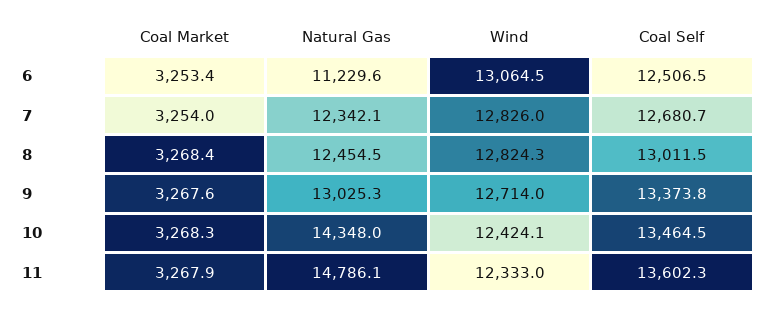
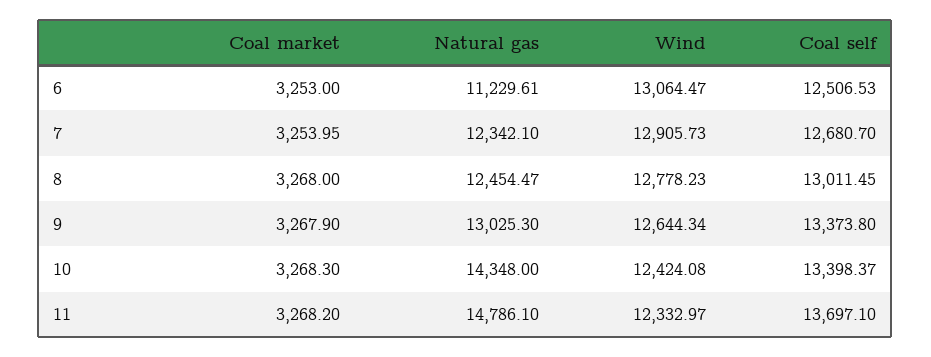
Coal Market, 6: 3253.4 -> 3253
Wind, 7: 12826 -> 12905.73
Coal Market, 8: 3268.4 -> 3268
Wind, 8: 12824.3 -> 12778.23
Coal Market, 9: 3267.6 -> 3267.9
Wind, 9: 12714 -> 12644.34
Coal Self, 10: 13464.5 -> 13398.37
Coal Market, 11: 3267.9 -> 3268.2
Coal Self, 11: 13602.3 -> 13697.1

